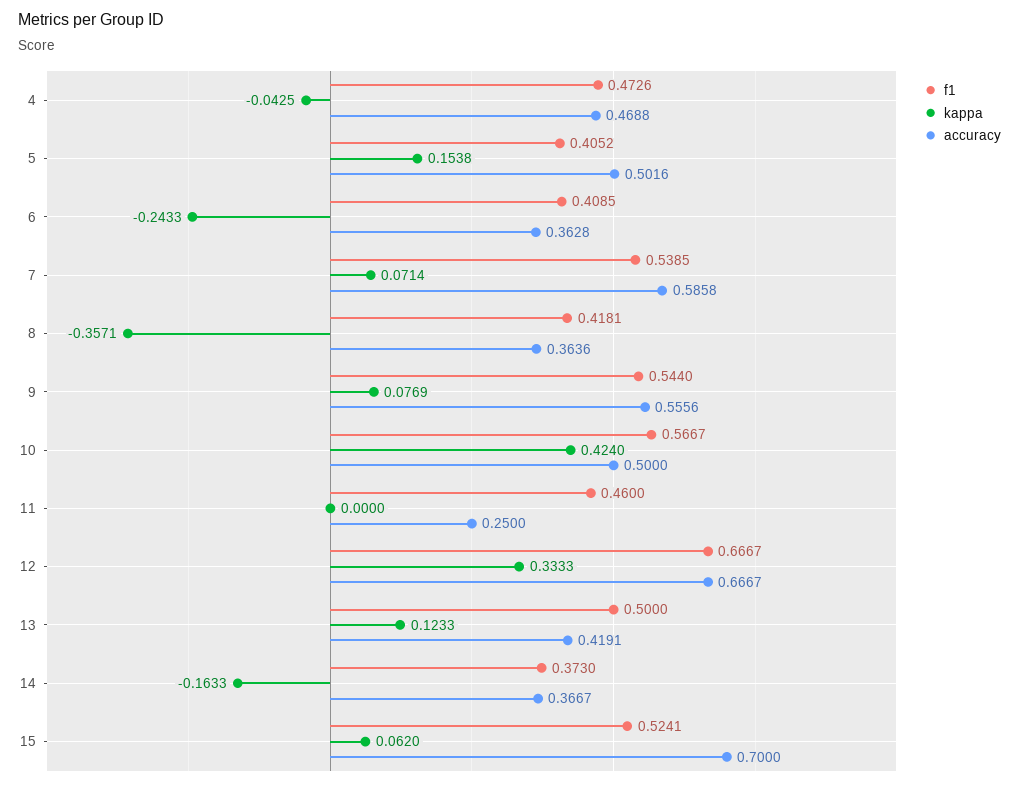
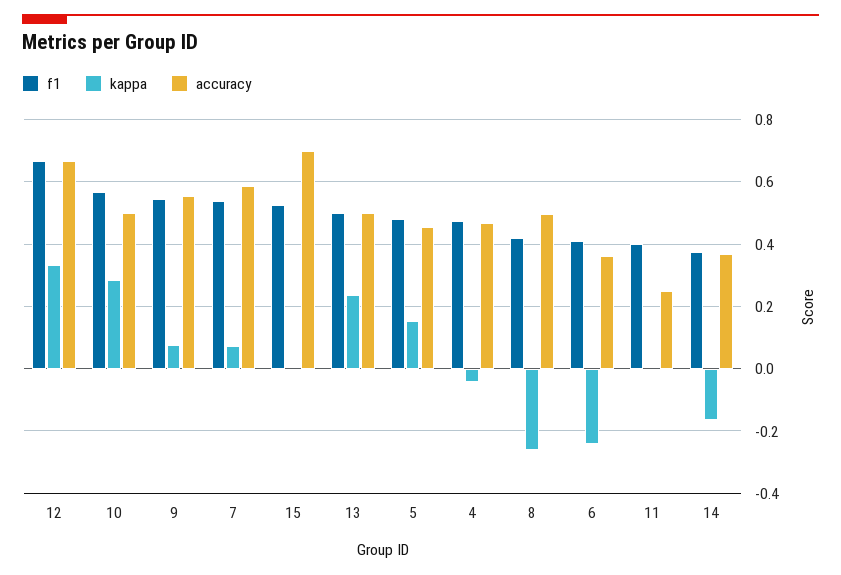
f1, 5: 0.4052 -> 0.48
accuracy, 5: 0.5016 -> 0.46
kappa, 8: -0.3571 -> -0.26
accuracy, 8: 0.3636 -> 0.5
kappa, 10: 0.424 -> 0.28
f1, 11: 0.46 -> 0.4
kappa, 13: 0.1233 -> 0.24
accuracy, 13: 0.4191 -> 0.5
kappa, 15: 0.062 -> 0

